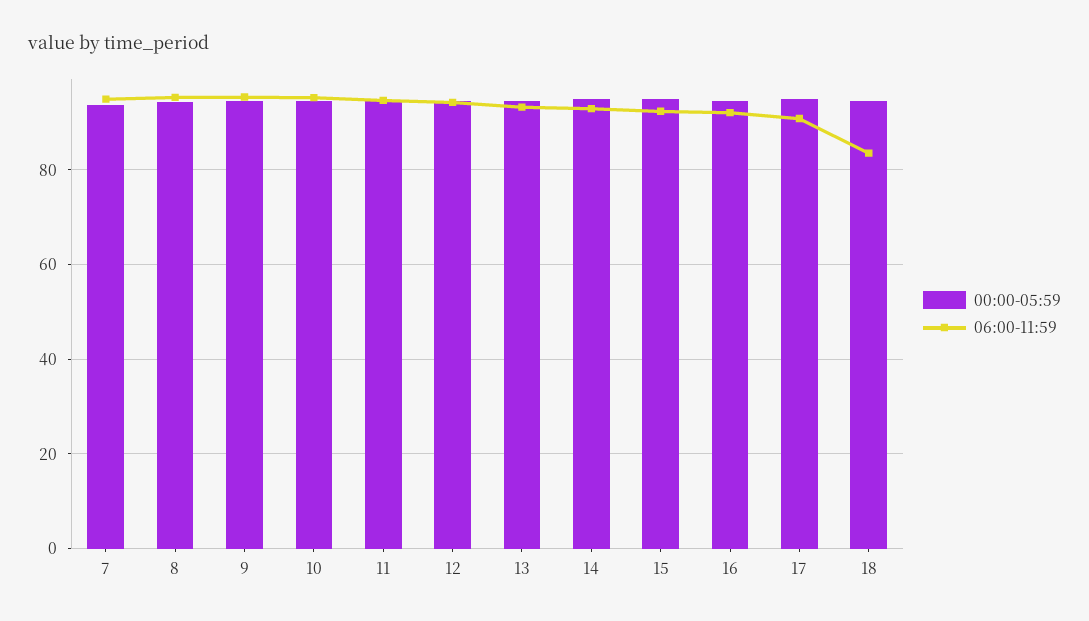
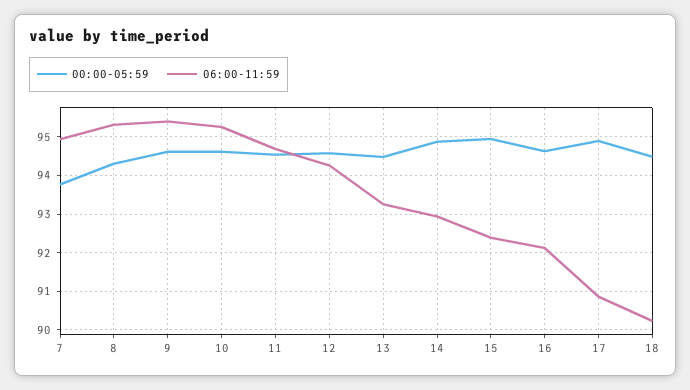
06:00-11:59, 18: 84 -> 90.2

